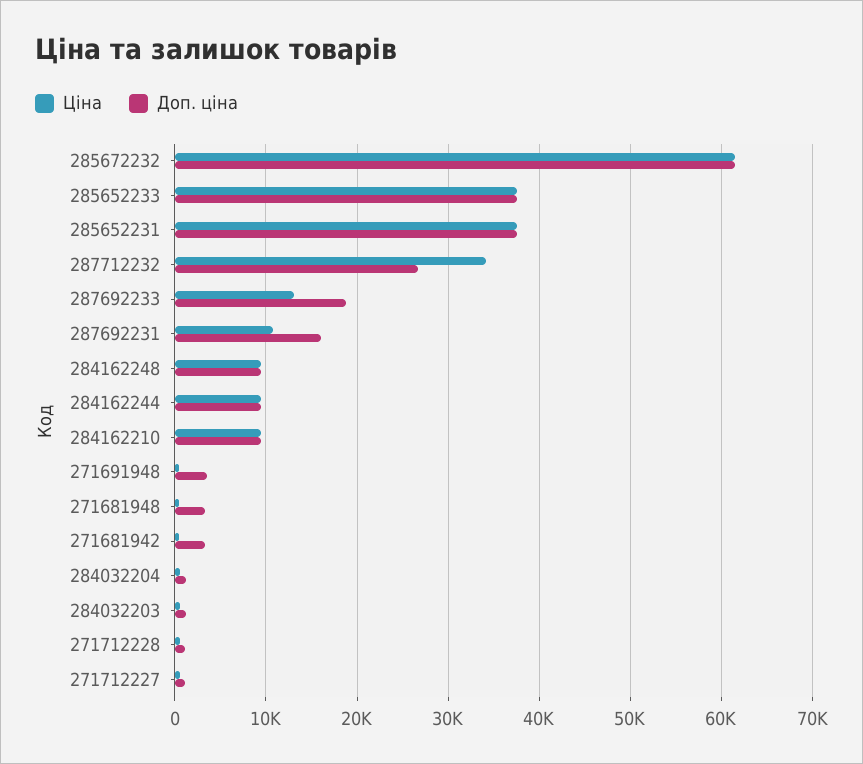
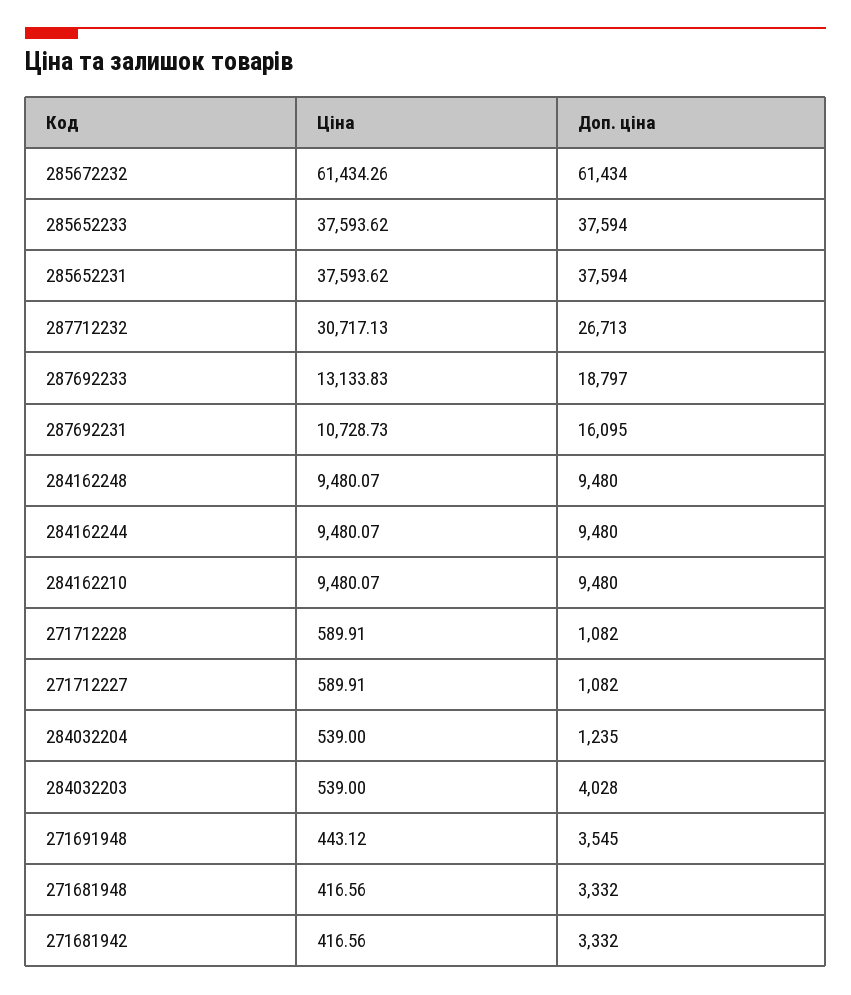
Ціна, 287712232: 34000 -> 30717.13
Доп. ціна, 284032203: 1000 -> 4028

